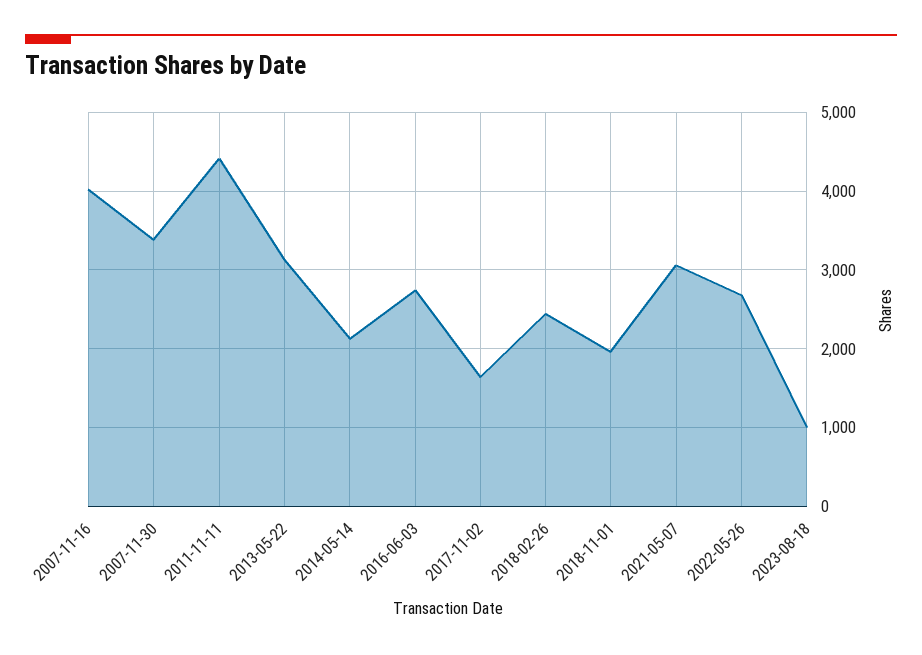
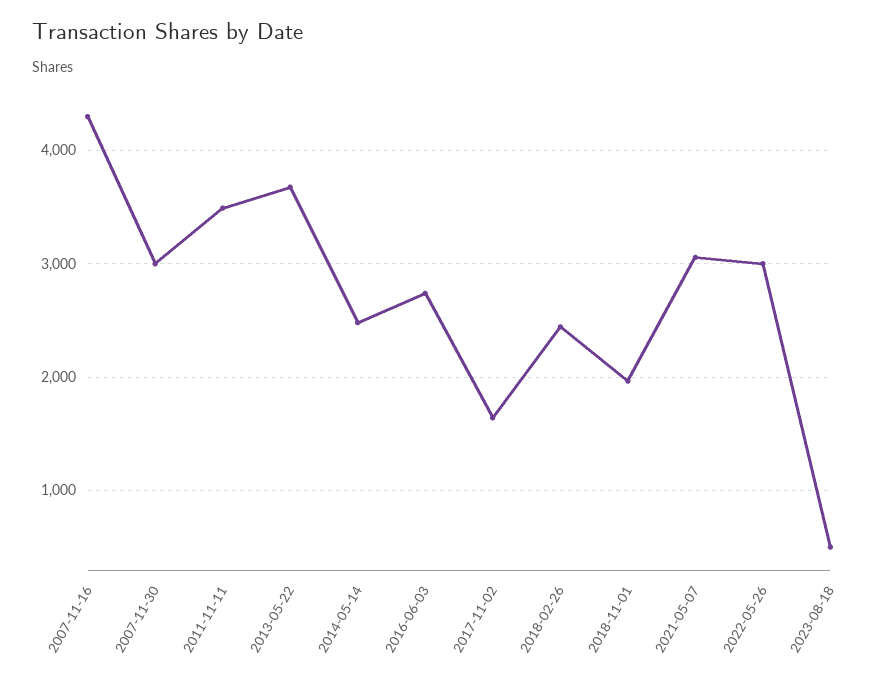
2007-11-16: 4000 -> 4300
2007-11-30: 3400 -> 3000
2011-11-11: 4400 -> 3500
2013-05-22: 3100 -> 3700
2014-05-14: 2100 -> 2500
2022-05-26: 2700 -> 3000
2023-08-18: 1000 -> 500

